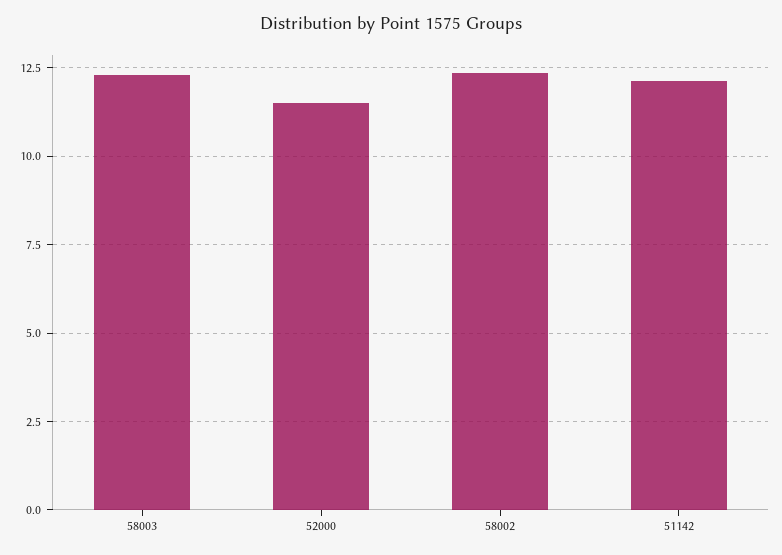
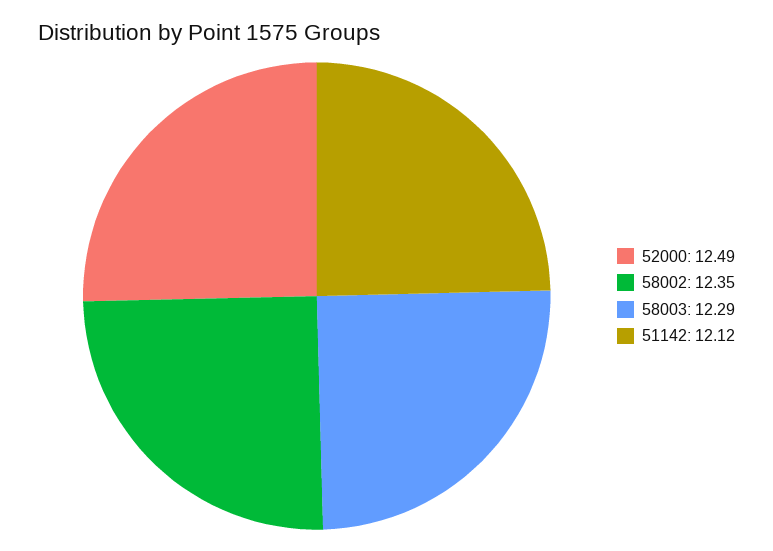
52000: 11.5 -> 12.49

